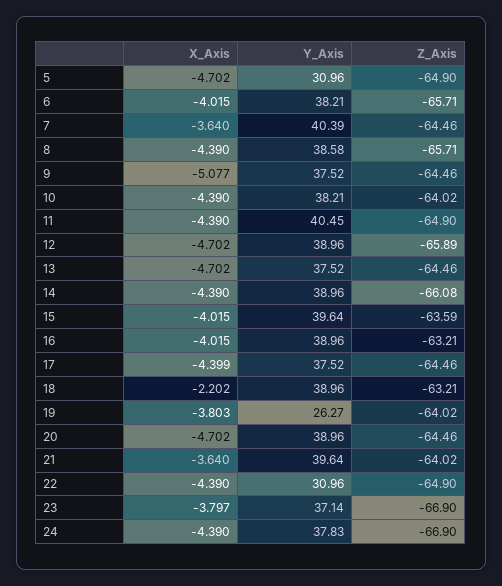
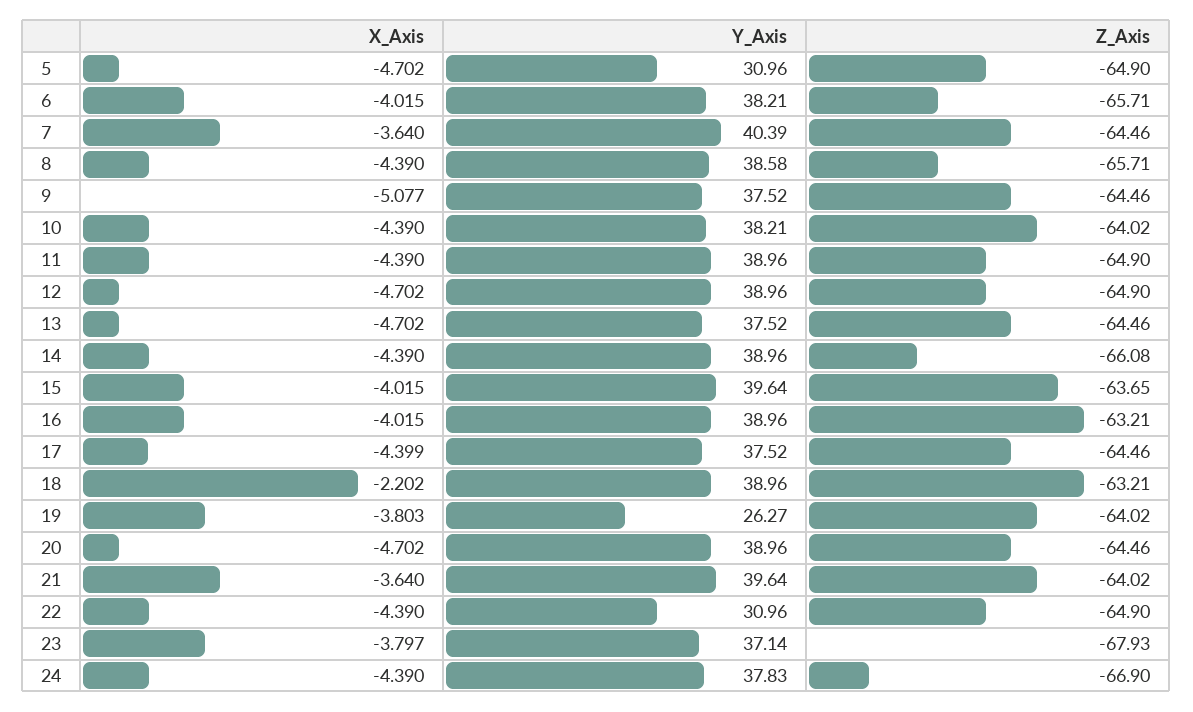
Y_Axis, 11: 40.45 -> 38.96
Z_Axis, 12: -65.89 -> -64.9
Z_Axis, 15: -63.59 -> -63.65
Z_Axis, 23: -66.9 -> -67.93

